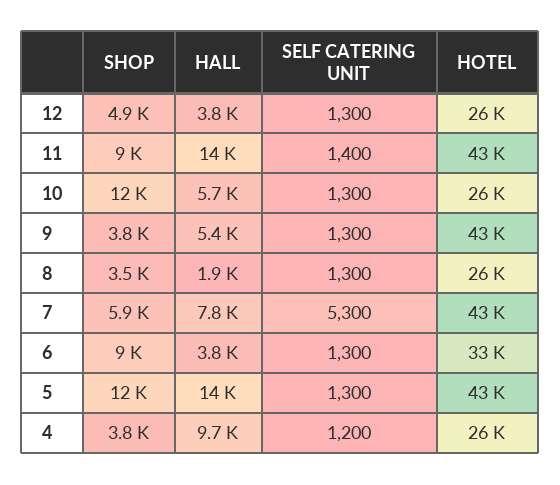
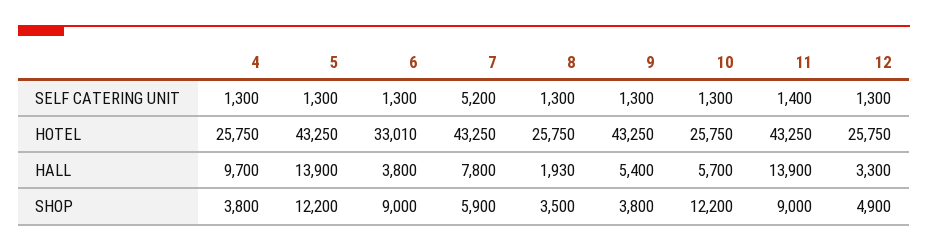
HALL, 12: 3800 -> 3300
SELF CATERING UNIT, 7: 5300 -> 5200
SELF CATERING UNIT, 4: 1200 -> 1300

